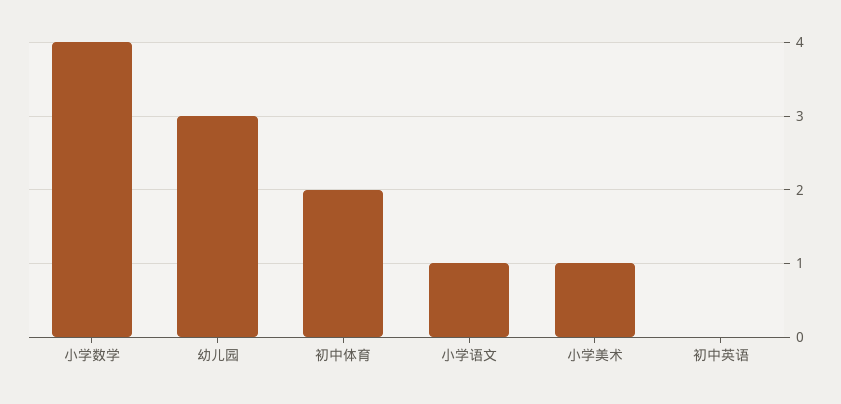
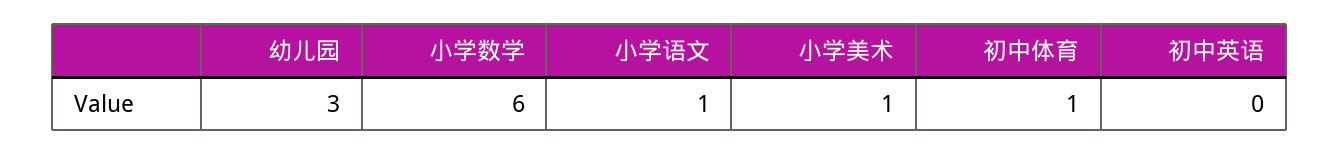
小学数学: 4 -> 6
初中体育: 2 -> 1

